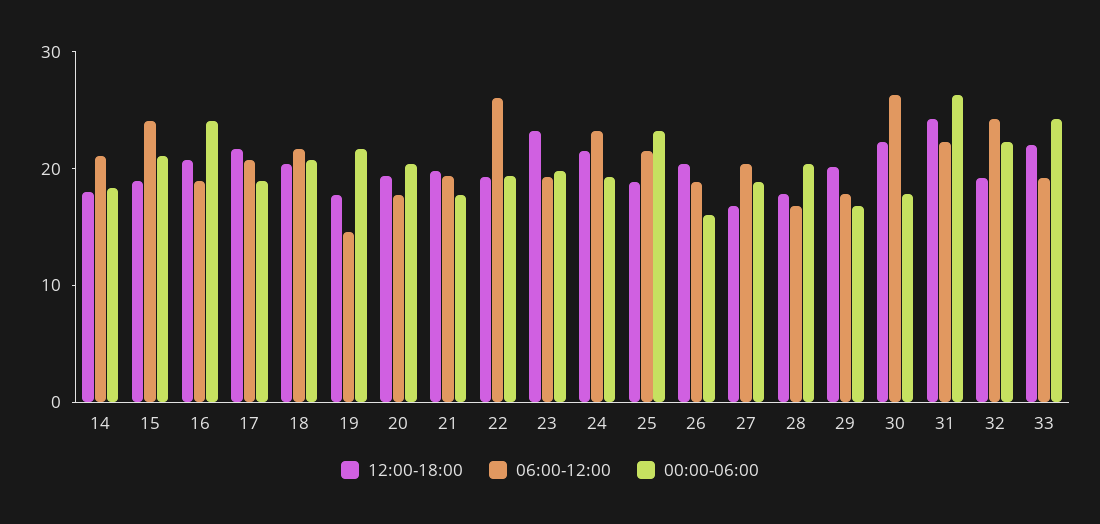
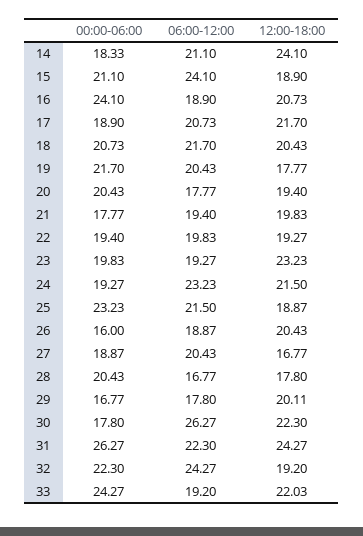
12:00-18:00, 14: 18 -> 24.1
06:00-12:00, 19: 14 -> 20.43
06:00-12:00, 22: 26 -> 19.83

